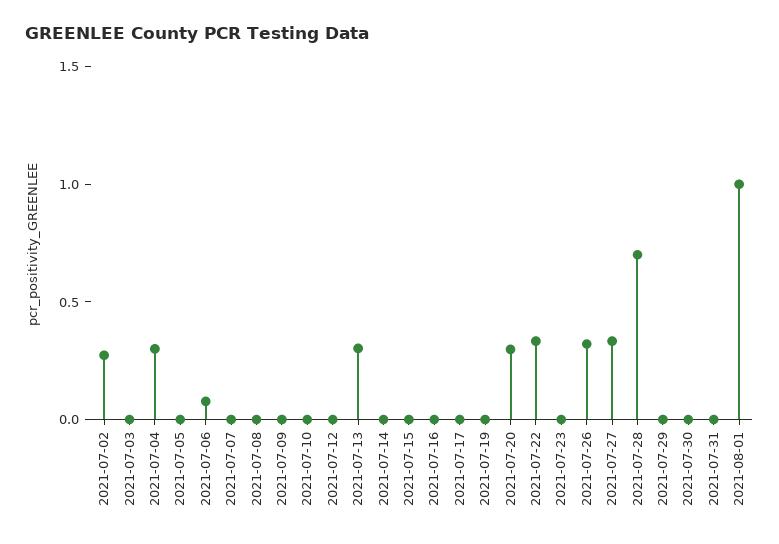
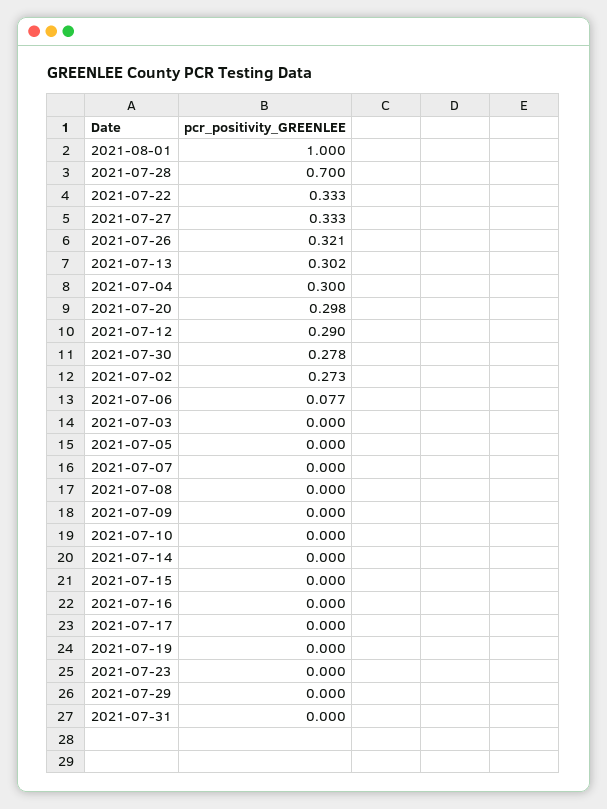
2021-07-12: 0 -> 0.29
2021-07-30: 0 -> 0.278

